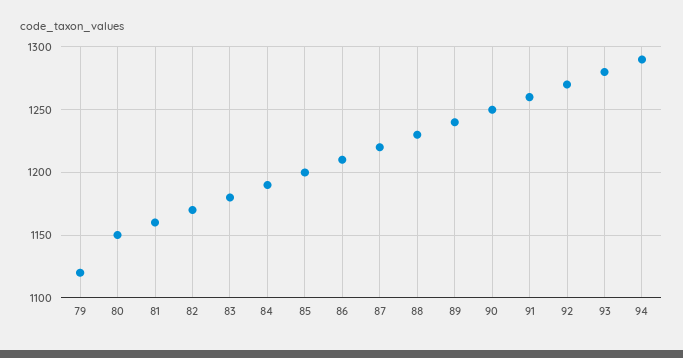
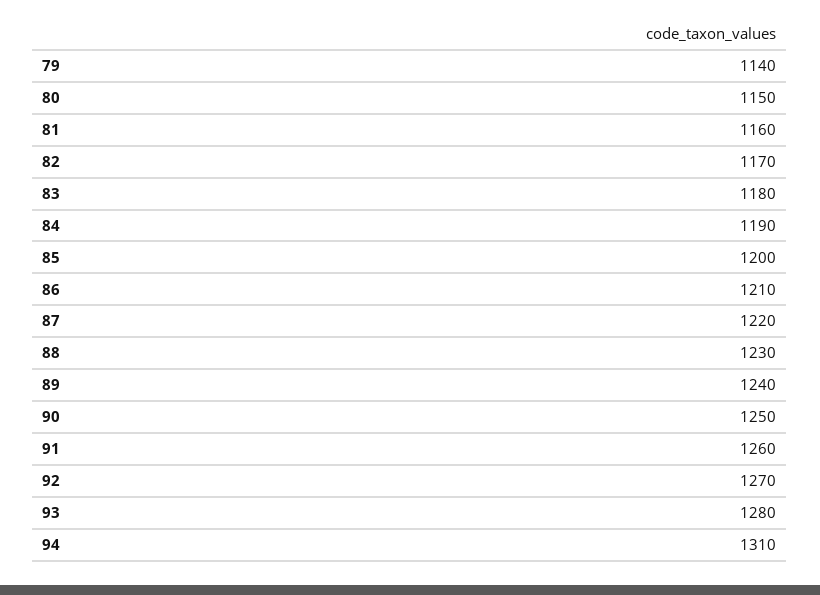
79: 1120 -> 1140
94: 1290 -> 1310

